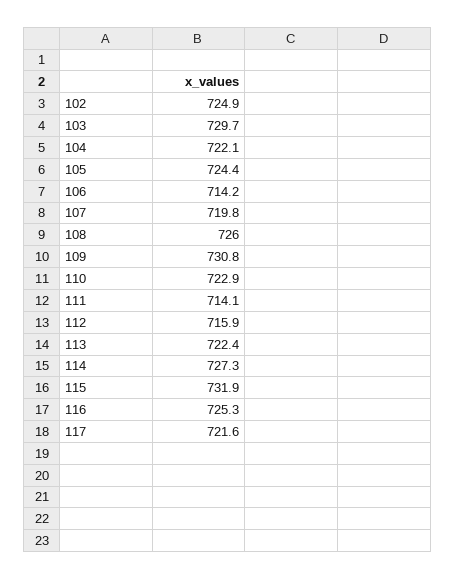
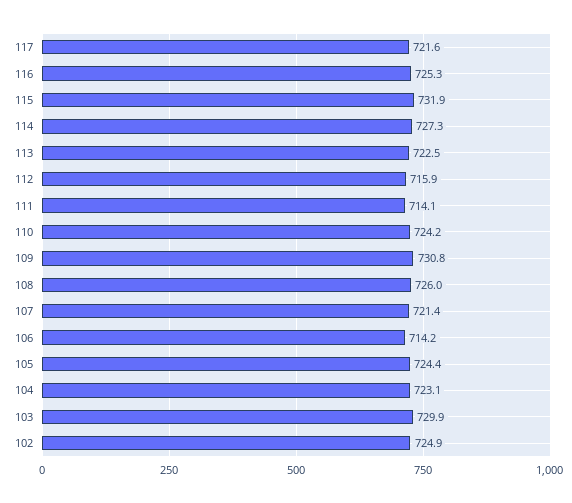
103: 729.7 -> 729.9
104: 722.1 -> 723.1
107: 719.8 -> 721.4
110: 722.9 -> 724.2
113: 722.4 -> 722.5

